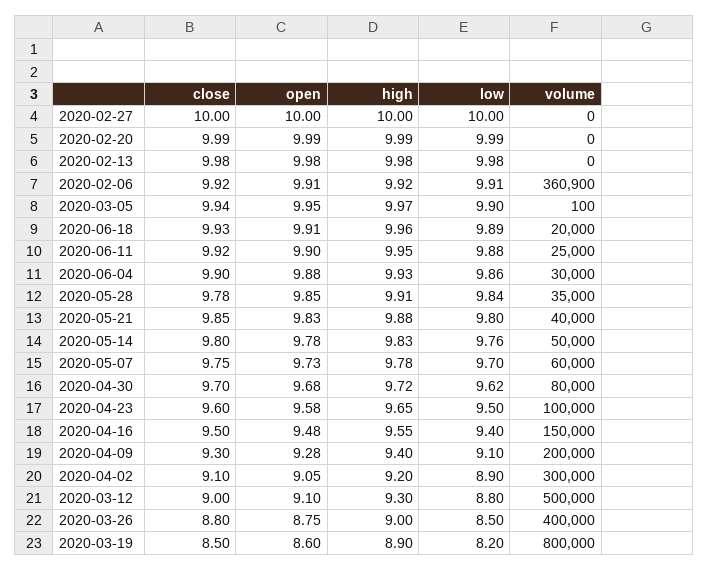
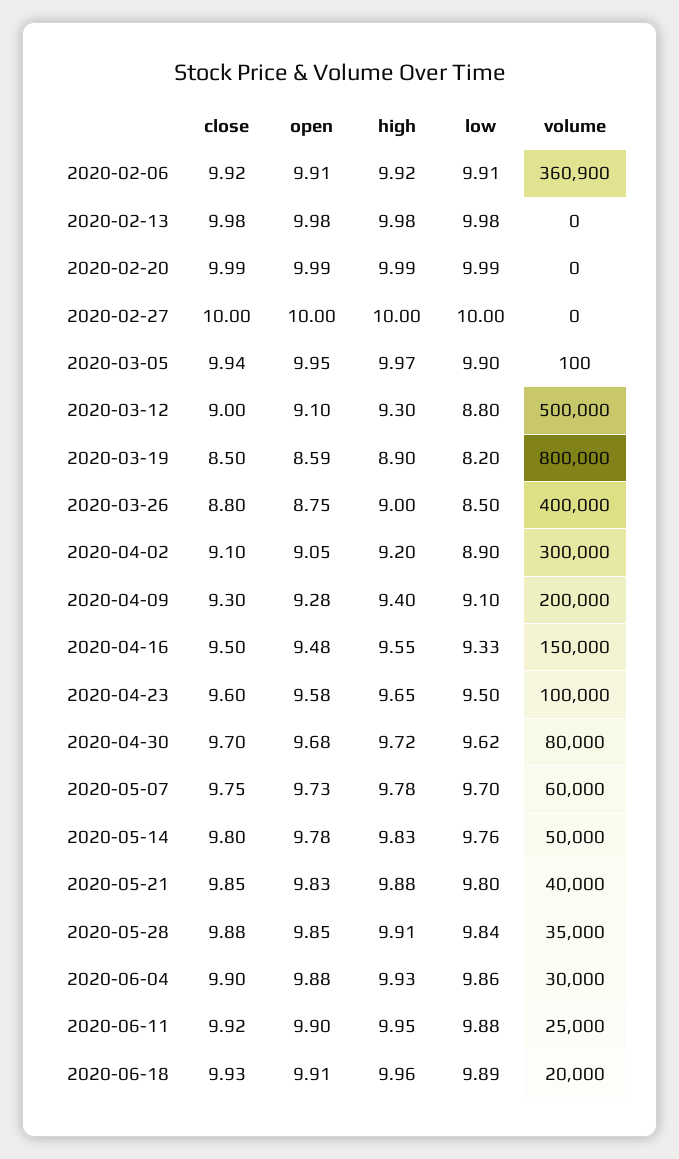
close, 2020-05-28: 9.78 -> 9.88
low, 2020-04-16: 9.4 -> 9.33
open, 2020-03-19: 8.6 -> 8.59

